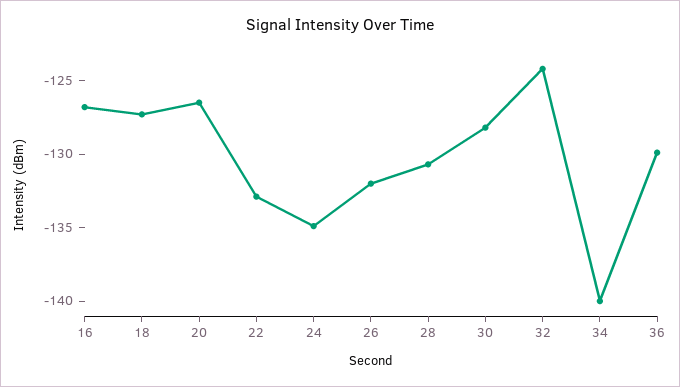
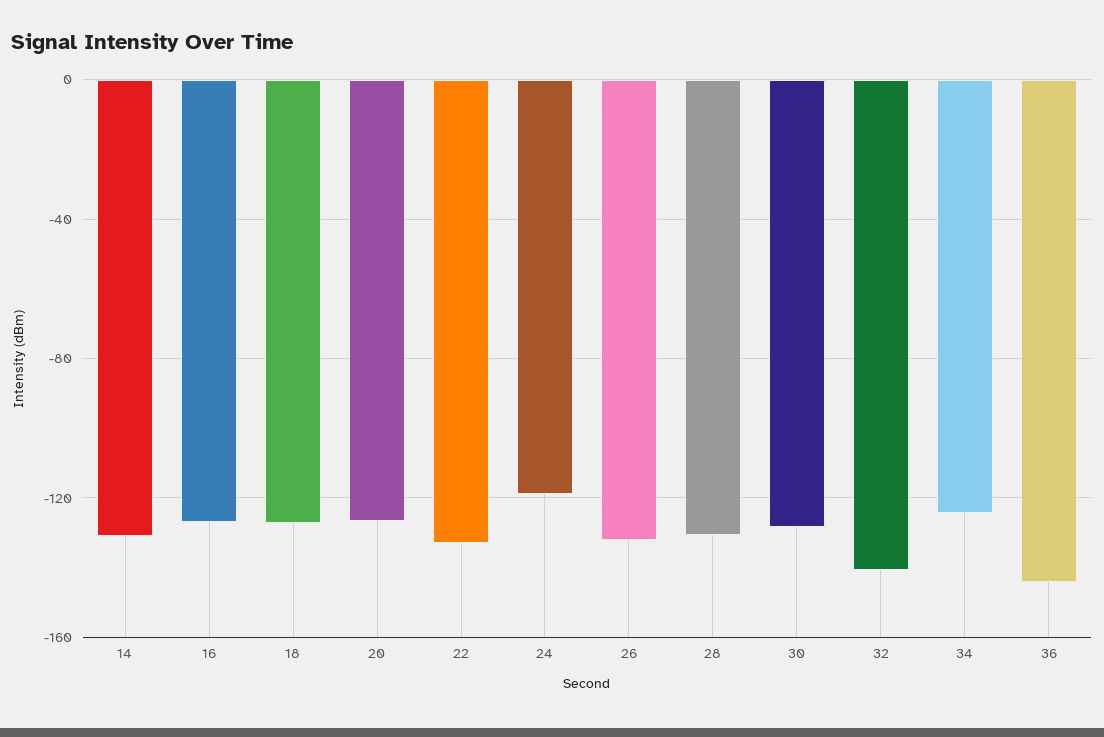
24: -135 -> -120
32: -124 -> -140
34: -140 -> -125
36: -130 -> -145
14: none -> -130

